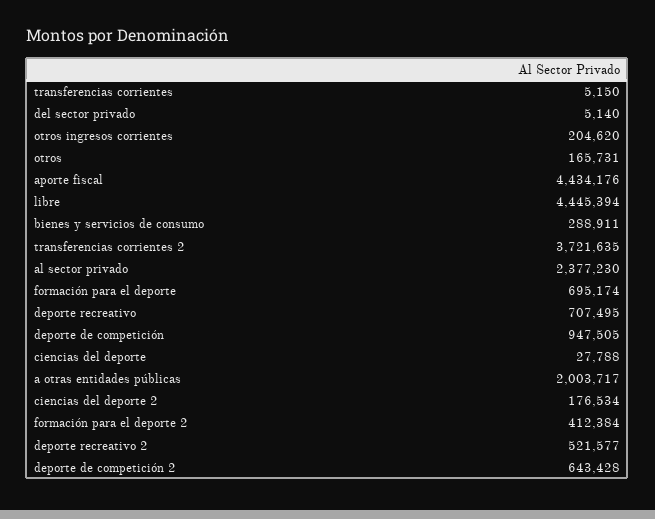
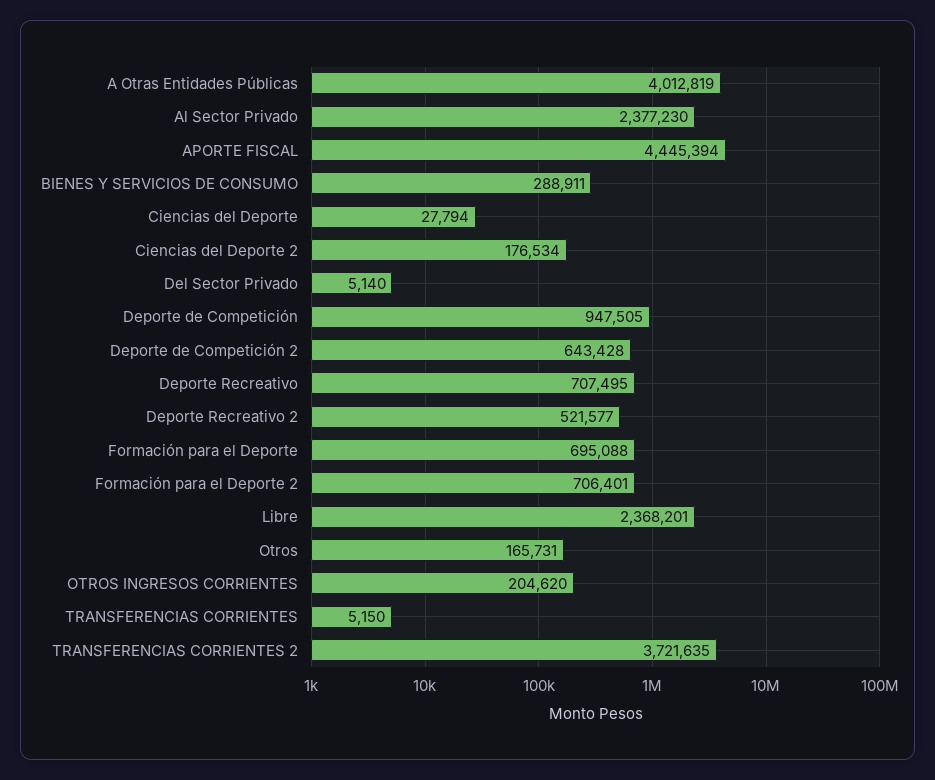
aporte fiscal: 4434176 -> 4445394
libre: 4445394 -> 2368201
formación para el deporte: 695174 -> 695088
ciencias del deporte: 27788 -> 27794
a otras entidades públicas: 2003717 -> 4012819
formación para el deporte 2: 412384 -> 706401

